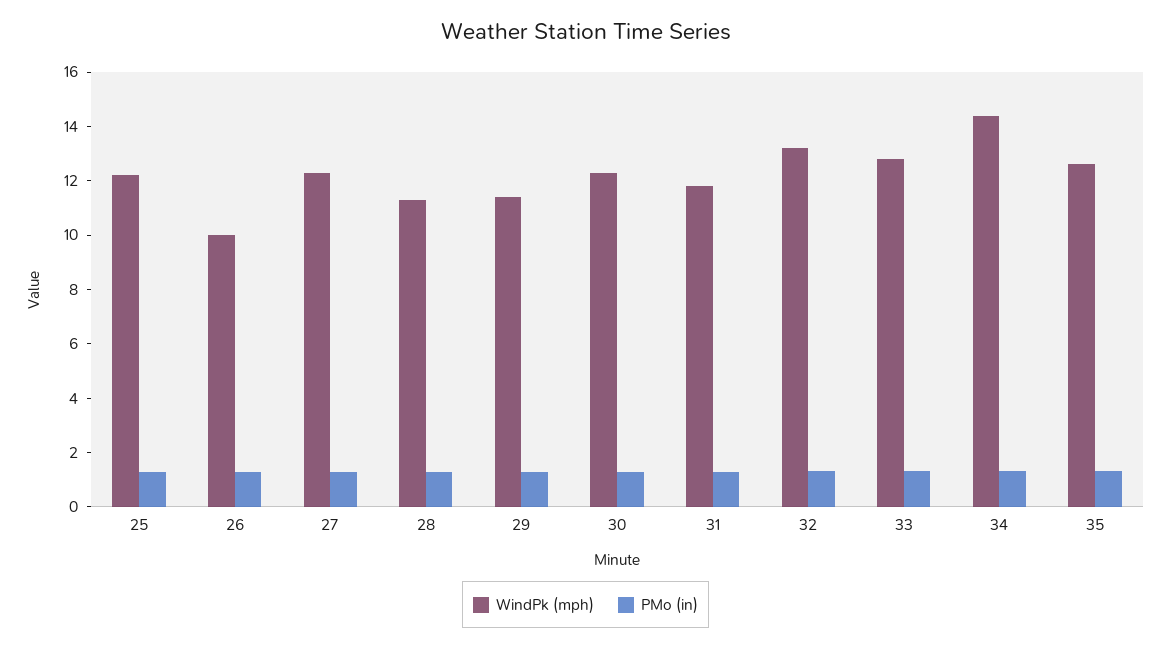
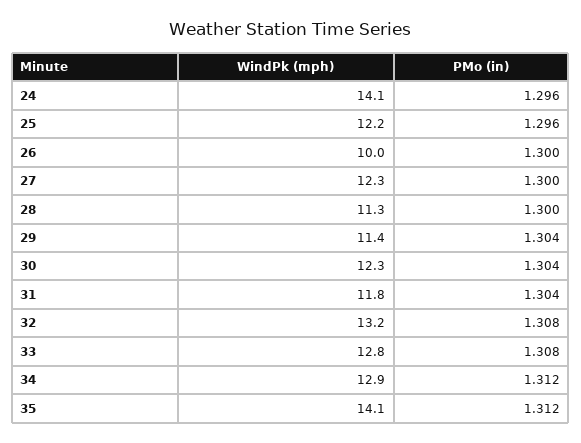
WindPk (mph), 34: 14.5 -> 12.9
WindPk (mph), 35: 12.5 -> 14.1
WindPk (mph), 24: none -> 14.1
PMo (in), 24: none -> 1.296

